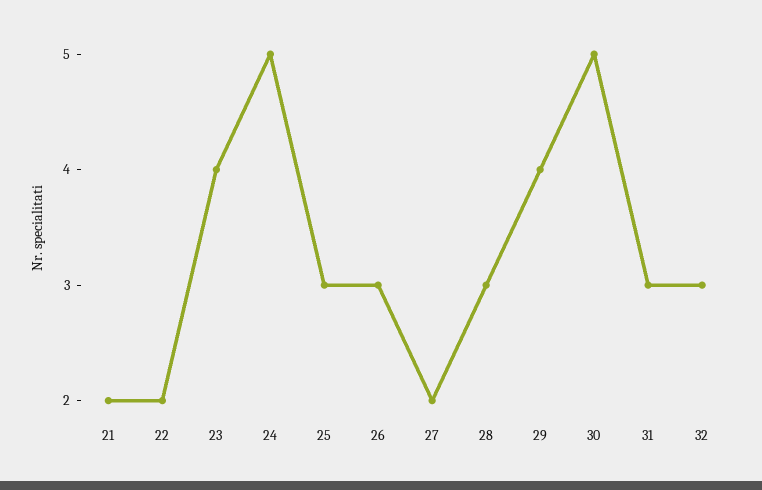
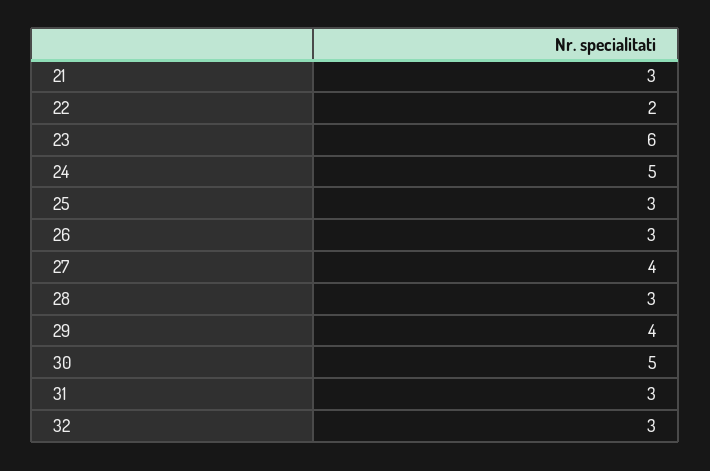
21: 2 -> 3
23: 4 -> 6
27: 2 -> 4

